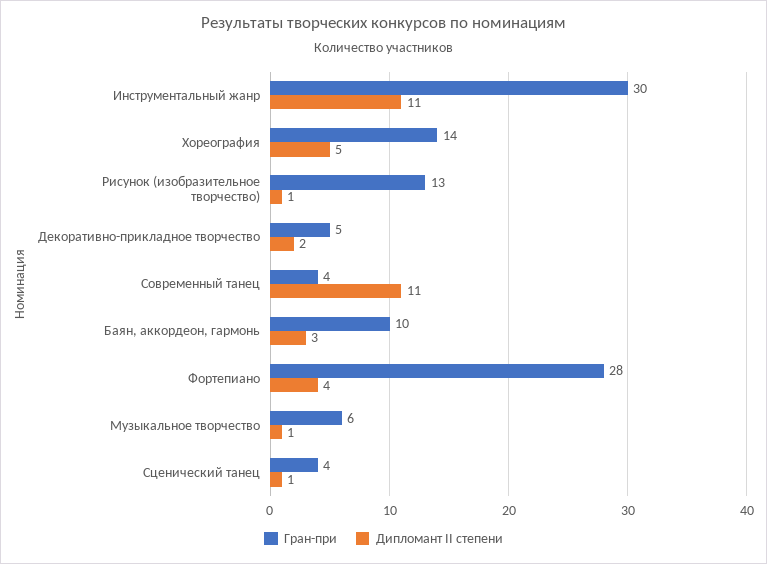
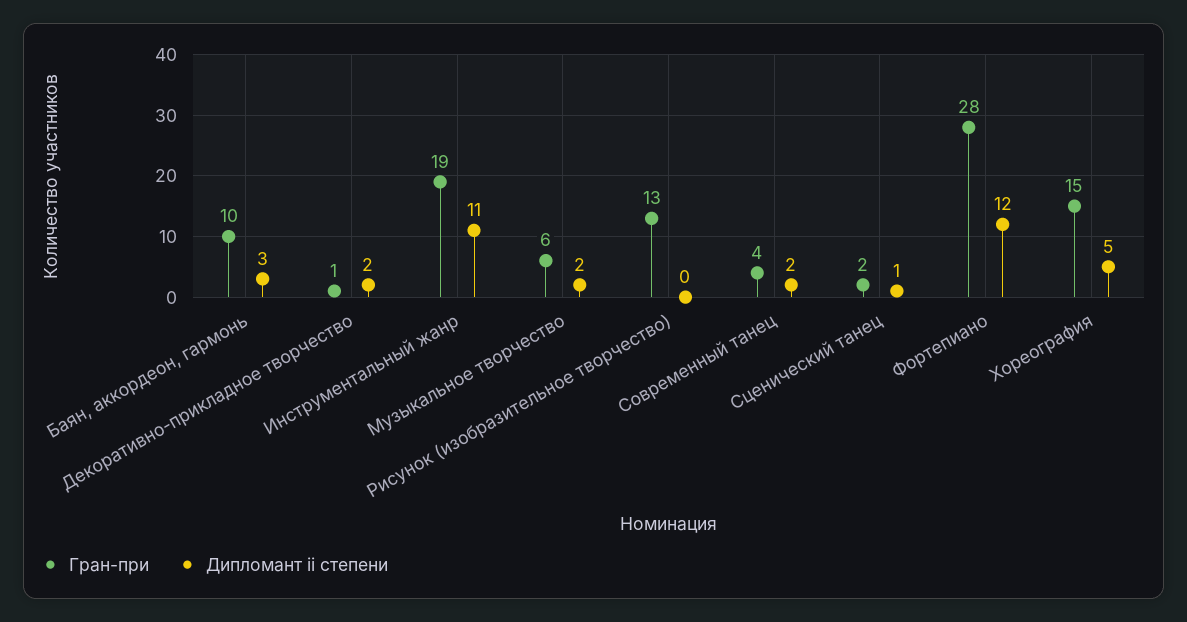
Гран-при, Инструментальный жанр: 30 -> 19
Гран-при, Хореография: 14 -> 15
Дипломант II степени, Рисунок (изобразительное творчество): 1 -> 0
Гран-при, Декоративно-прикладное творчество: 5 -> 1
Дипломант II степени, Современный танец: 11 -> 2
Дипломант II степени, Фортепиано: 4 -> 12
Дипломант II степени, Музыкальное творчество: 1 -> 2
Гран-при, Сценический танец: 4 -> 2

